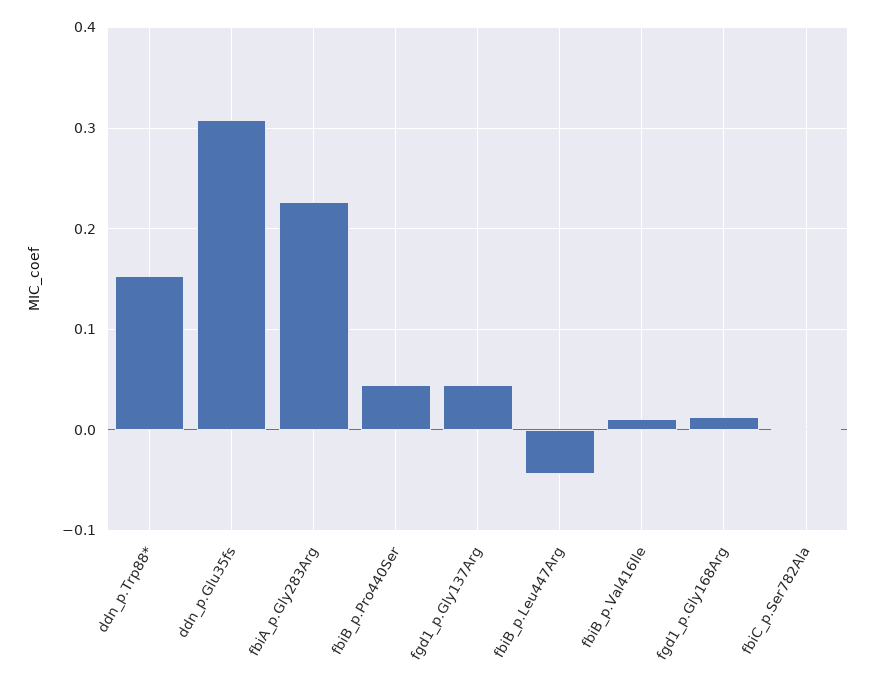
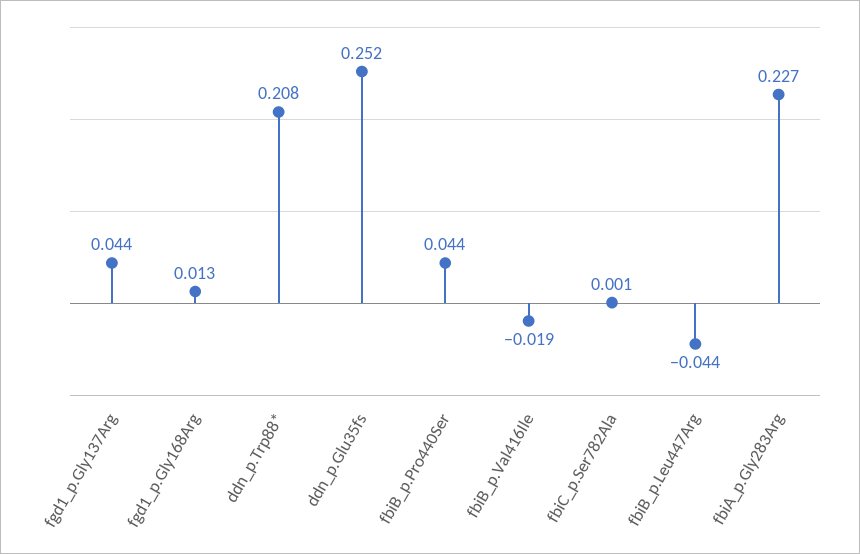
ddn_p.Trp88*: 0.15 -> 0.208
ddn_p.Glu35fs: 0.31 -> 0.252
fbiB_p.Val416Ile: 0.01 -> -0.019

